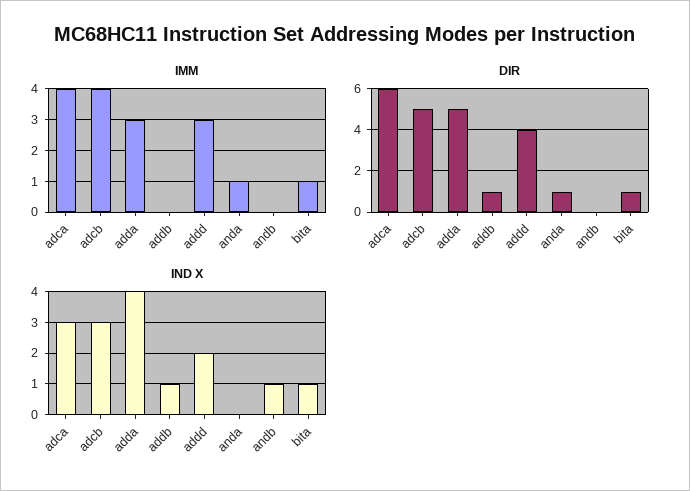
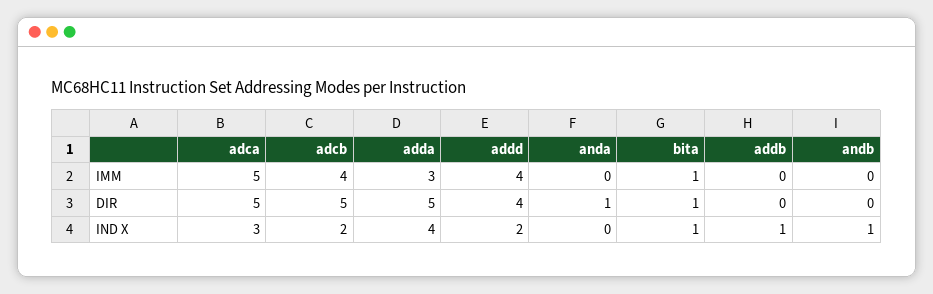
IMM, adca: 4 -> 5
IMM, addd: 3 -> 4
IMM, anda: 1 -> 0
DIR, adca: 6 -> 5
DIR, addb: 1 -> 0
IND X, adcb: 3 -> 2

